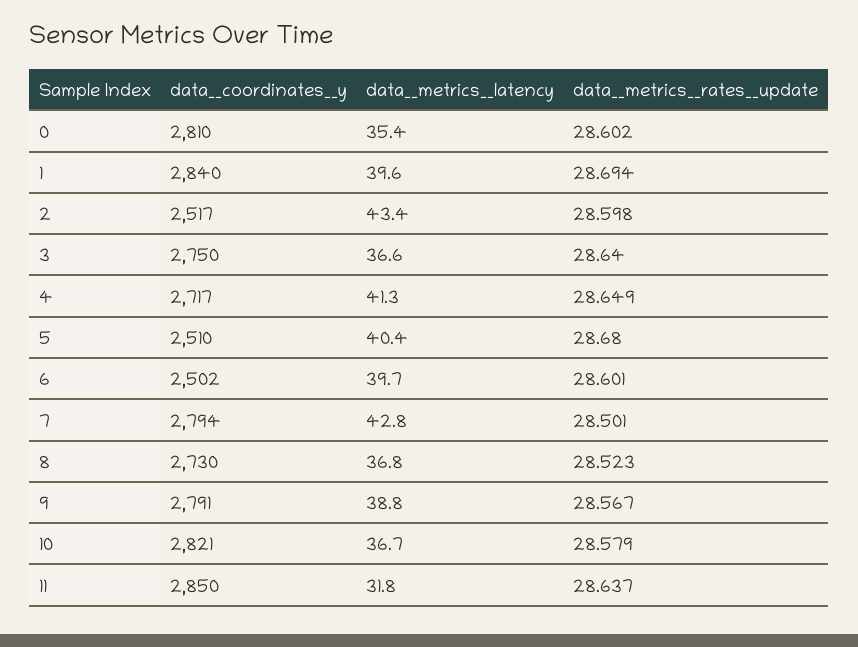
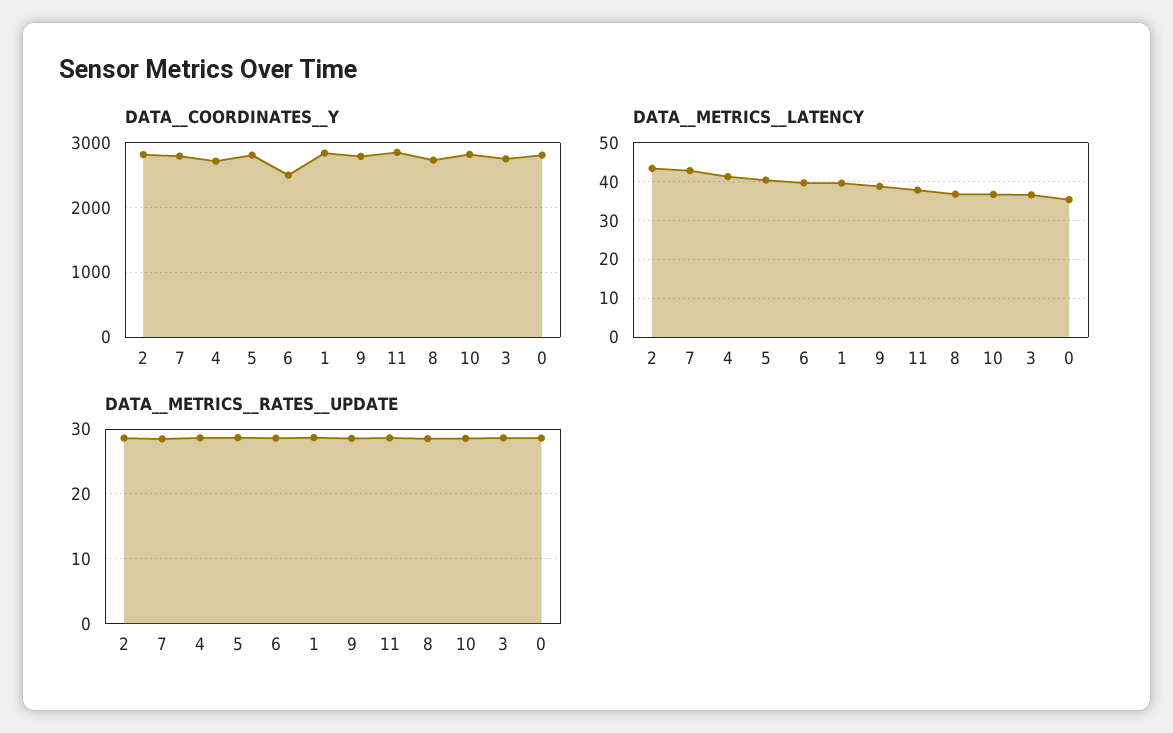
data__coordinates__y, 2: 2517 -> 2800
data__coordinates__y, 5: 2510 -> 2800
data__metrics__latency, 11: 31.8 -> 38

